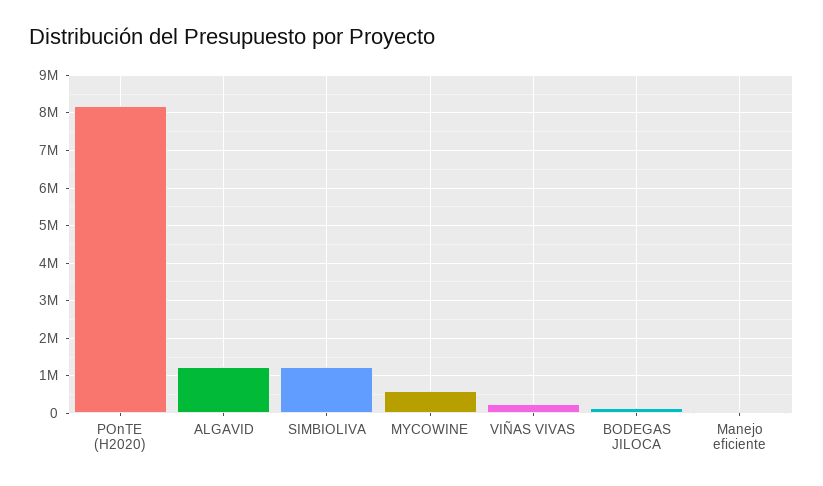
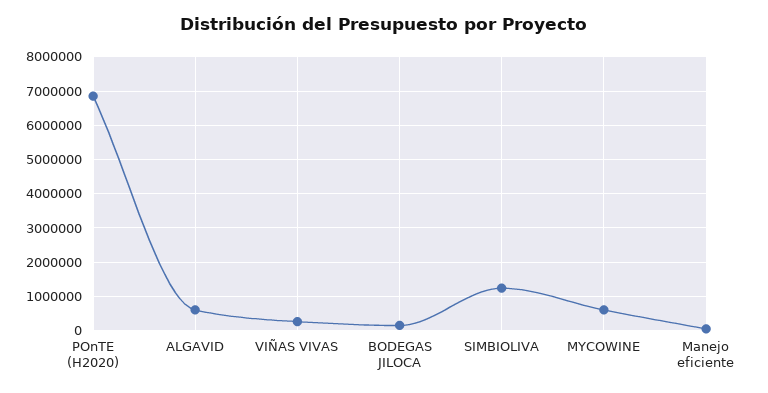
POnTE (H2020): 8200000 -> 6800000
ALGAVID: 1200000 -> 600000

